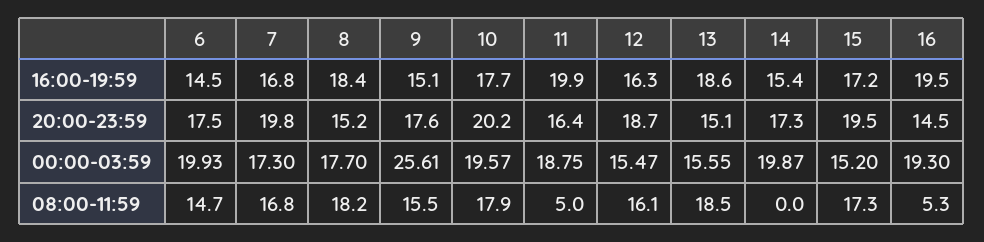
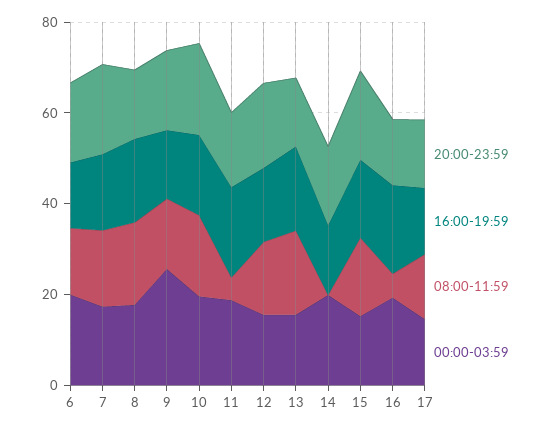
20:00-23:59, 17: none -> 15
16:00-19:59, 17: none -> 15
08:00-11:59, 17: none -> 15
00:00-03:59, 17: none -> 15

